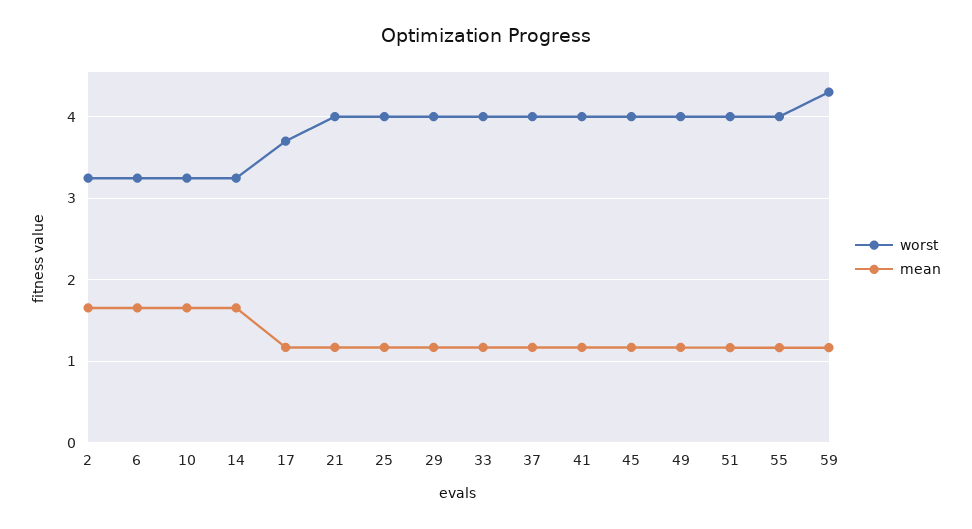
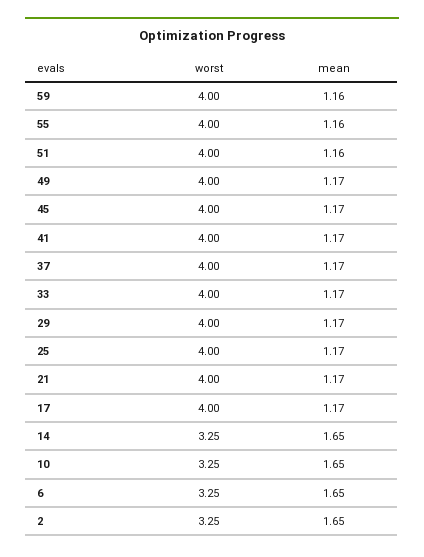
worst, 17: 3.7 -> 4
worst, 59: 4.3 -> 4

